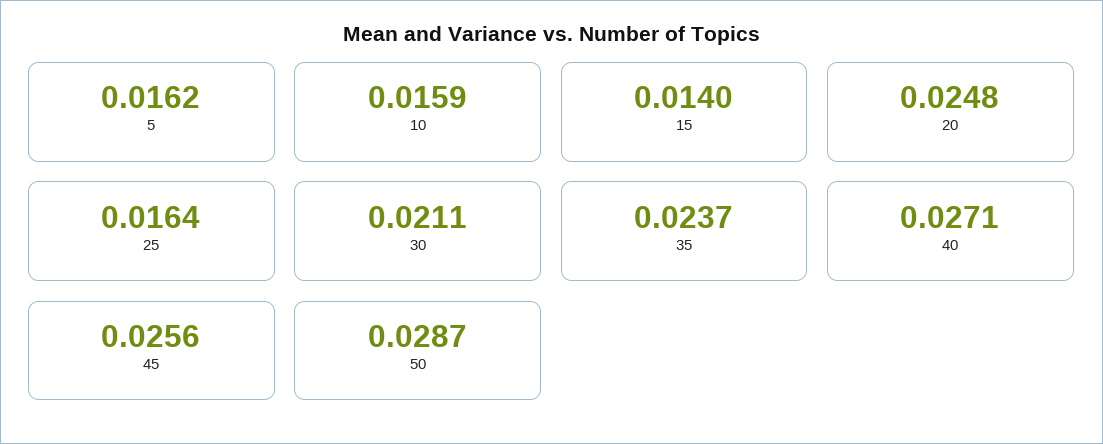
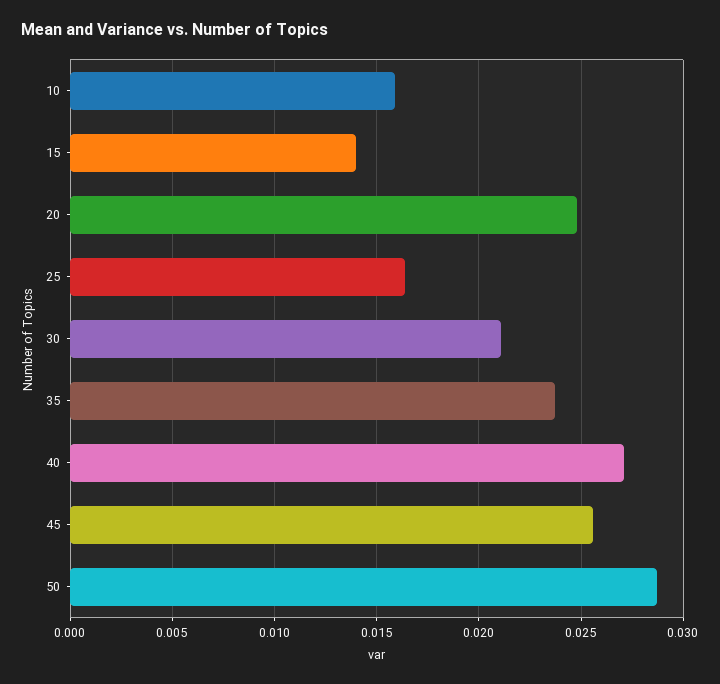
5: 0.0162 -> none

